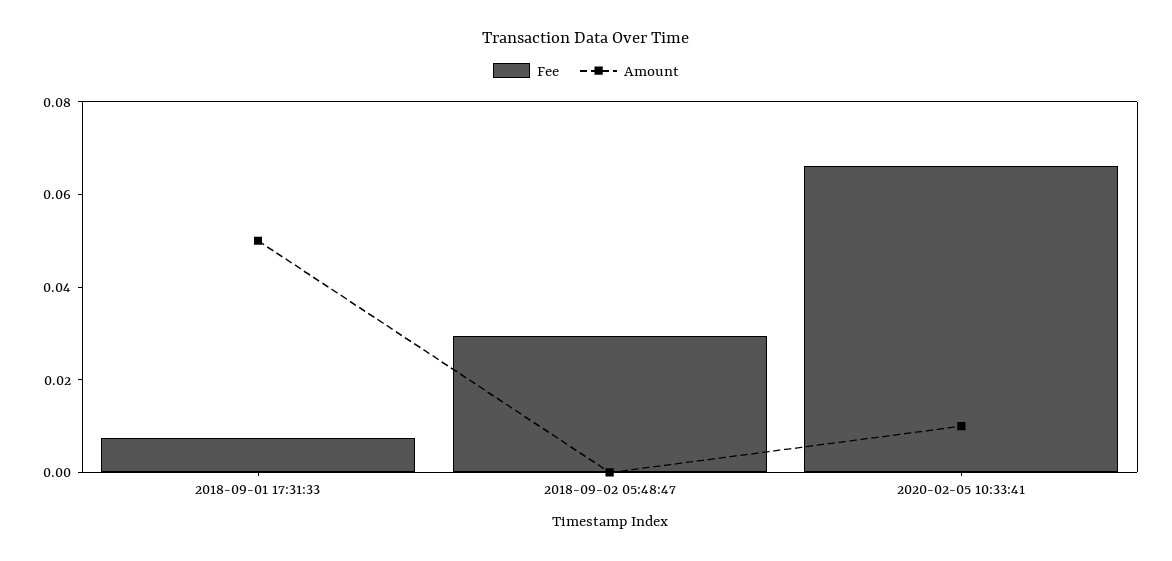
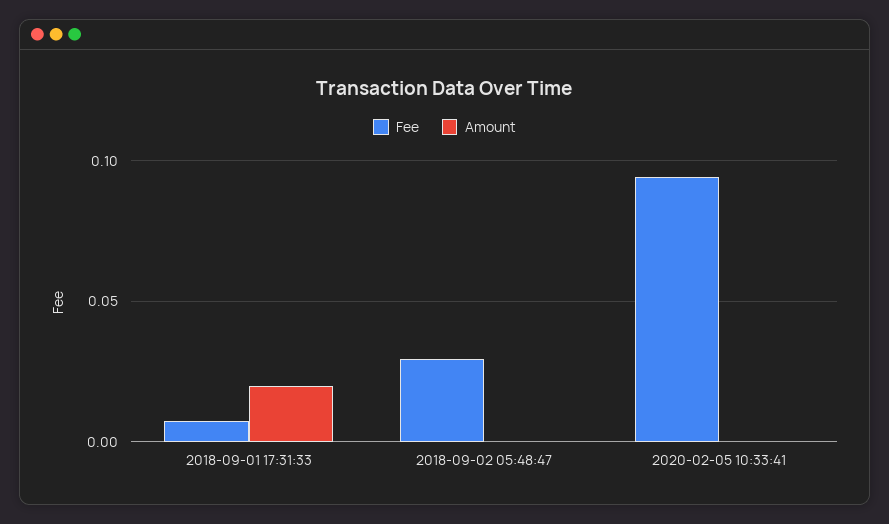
Amount, 2018-09-01 17:31:33: 0.05 -> 0.02
Fee, 2020-02-05 10:33:41: 0.065 -> 0.095
Amount, 2020-02-05 10:33:41: 0.01 -> 0

